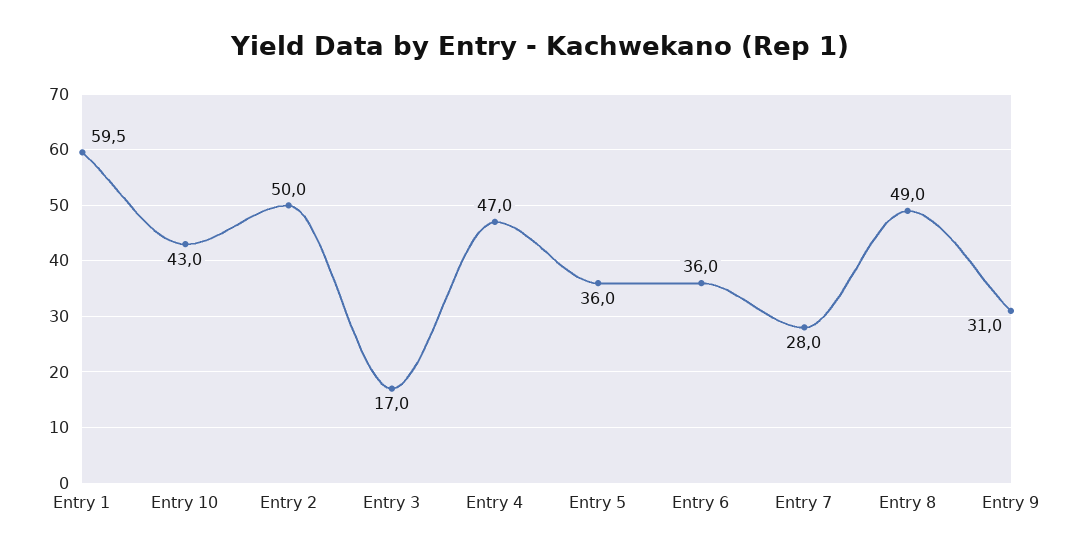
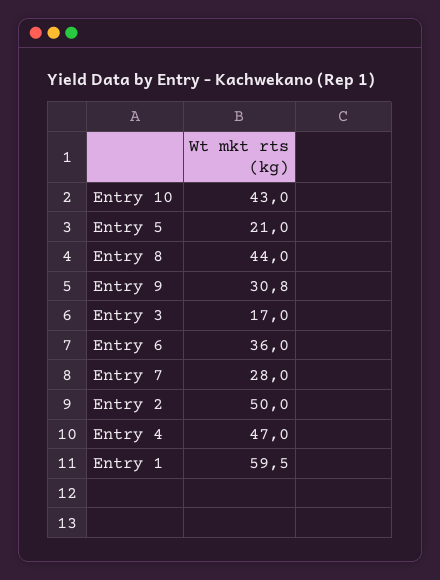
Entry 5: 36 -> 21
Entry 8: 49 -> 44
Entry 9: 31 -> 30.8

